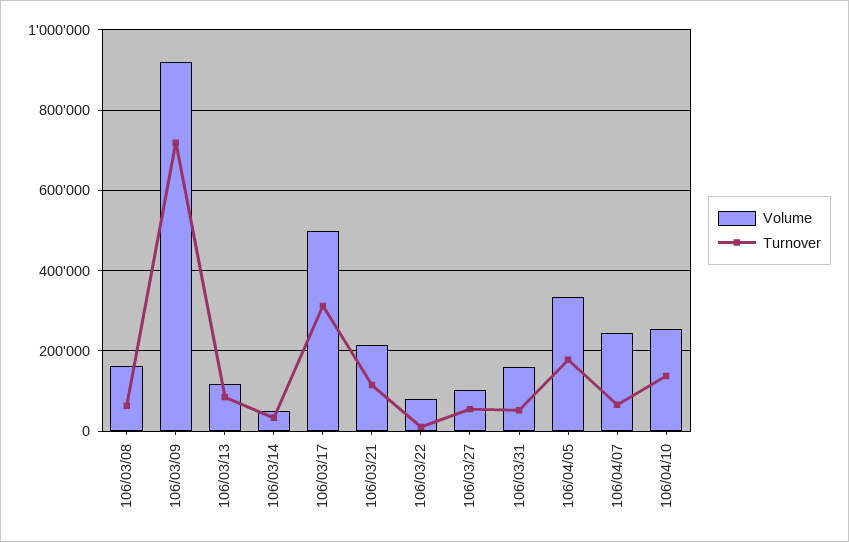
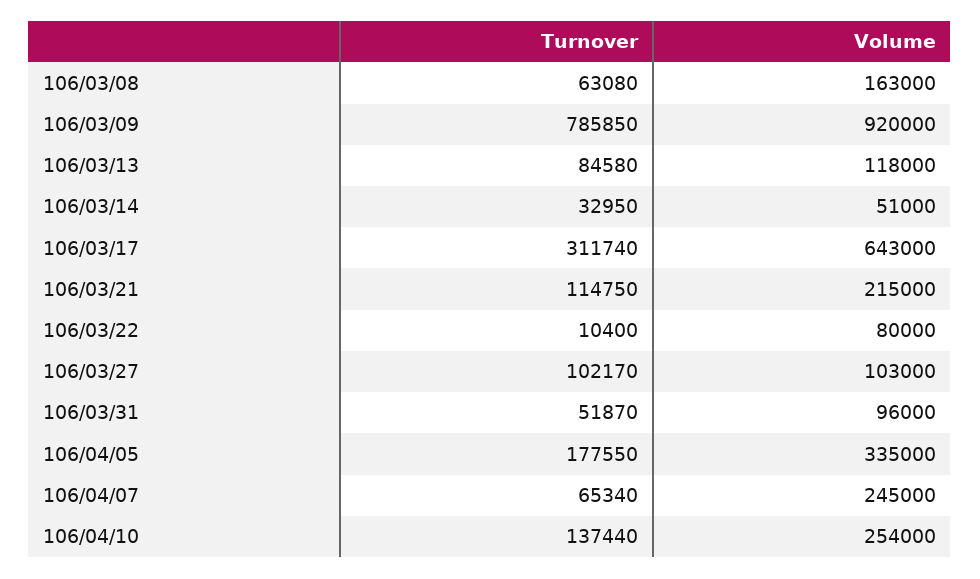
Turnover, 106/03/09: 720000 -> 785850
Volume, 106/03/17: 500000 -> 643000
Turnover, 106/03/27: 60000 -> 102170
Volume, 106/03/31: 160000 -> 96000

